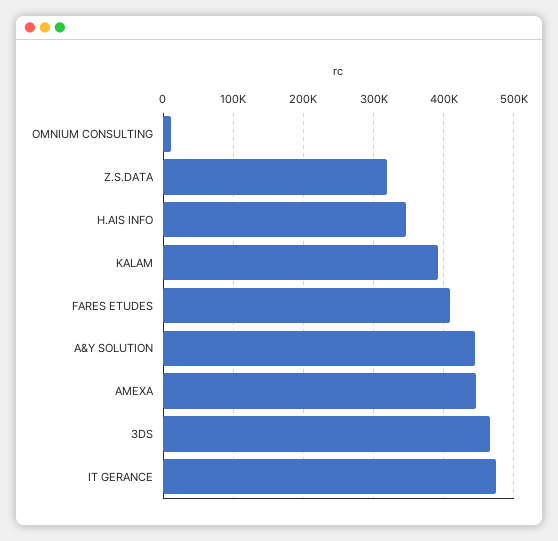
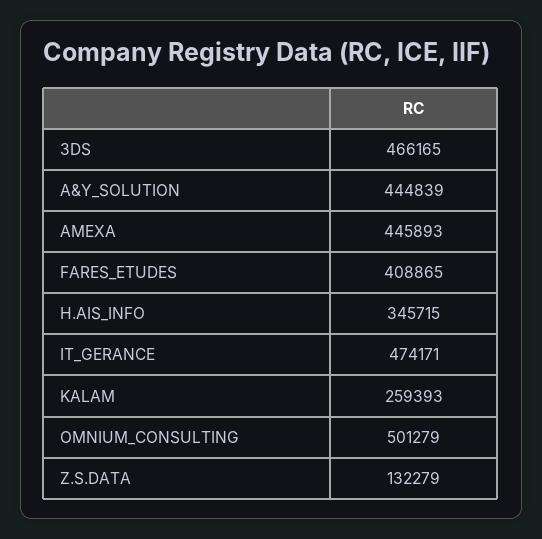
OMNIUM CONSULTING: 10000 -> 501279
Z.S.DATA: 320000 -> 132279
KALAM: 390000 -> 259393

